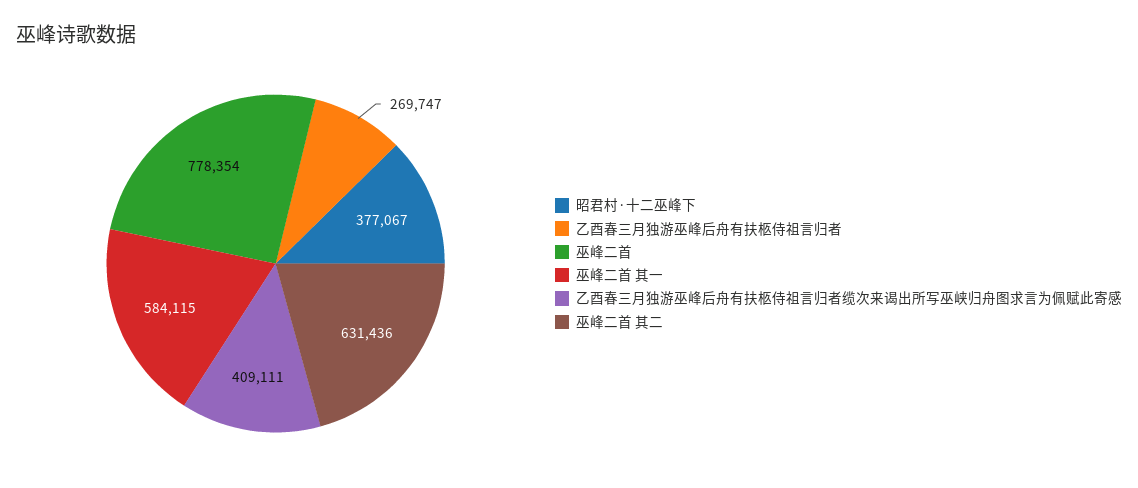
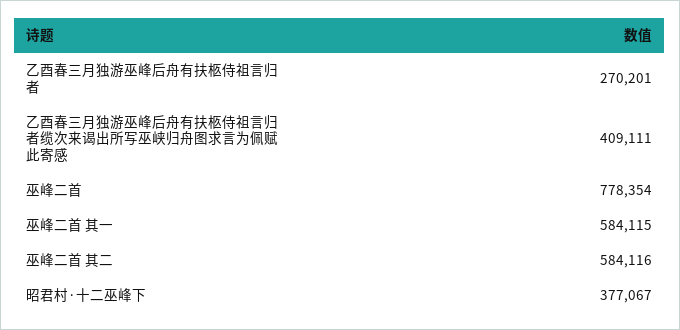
乙酉春三月独游巫峰后舟有扶柩侍祖言归者: 269747 -> 270201
巫峰二首 其二: 631436 -> 584116

